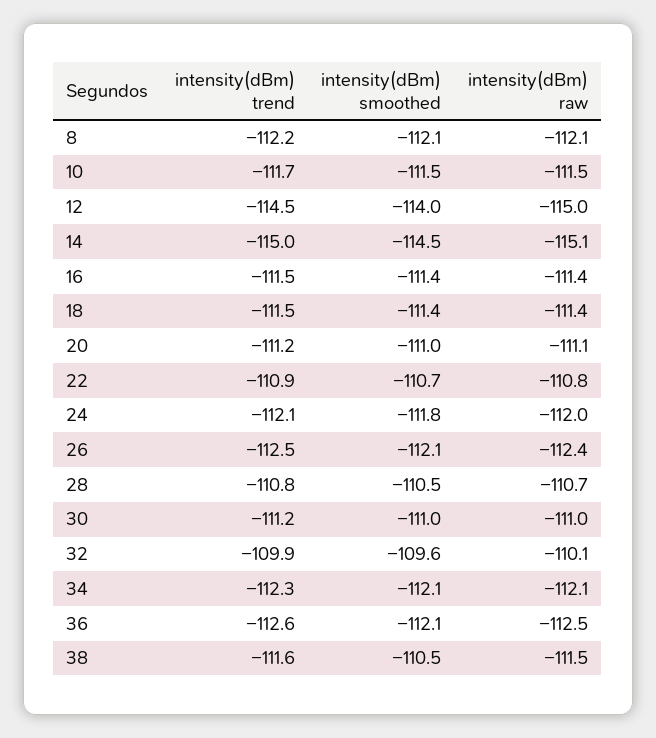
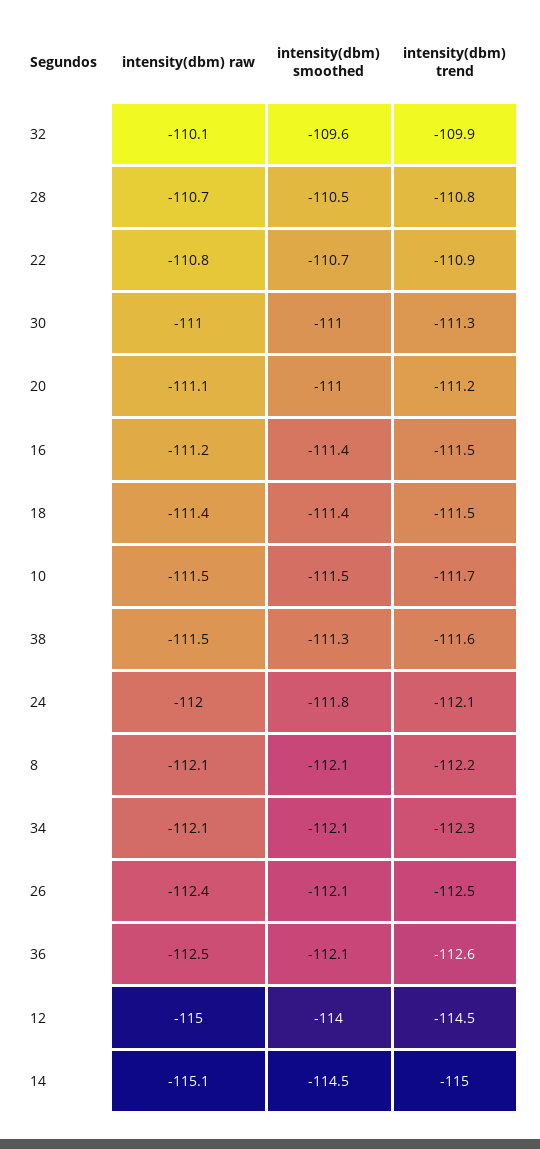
intensity(dBm) raw, 16: -111.4 -> -111.2
intensity(dBm) trend, 30: -111.2 -> -111.3
intensity(dBm) smoothed, 38: -110.5 -> -111.3

